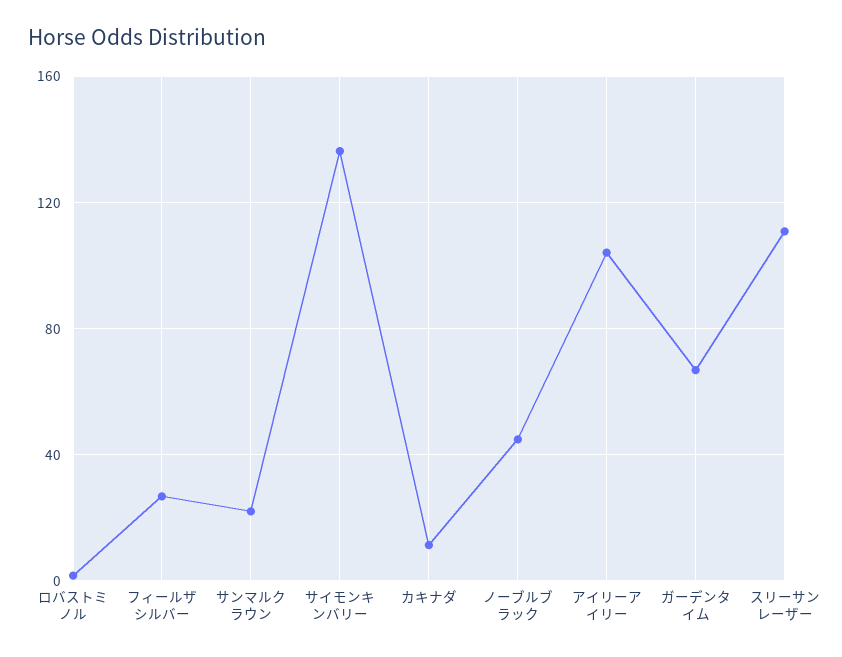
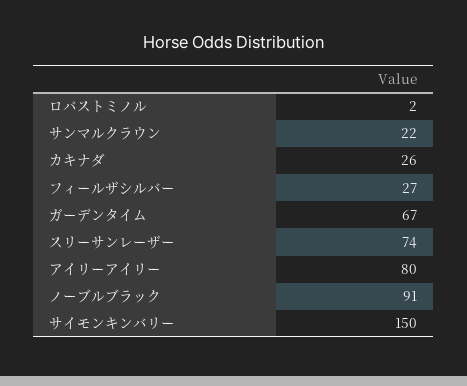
サイモンキンバリー: 135 -> 150
カキナダ: 10 -> 26
ノーブルブラック: 45 -> 91
アイリーアイリー: 105 -> 80
スリーサンレーザー: 110 -> 74

